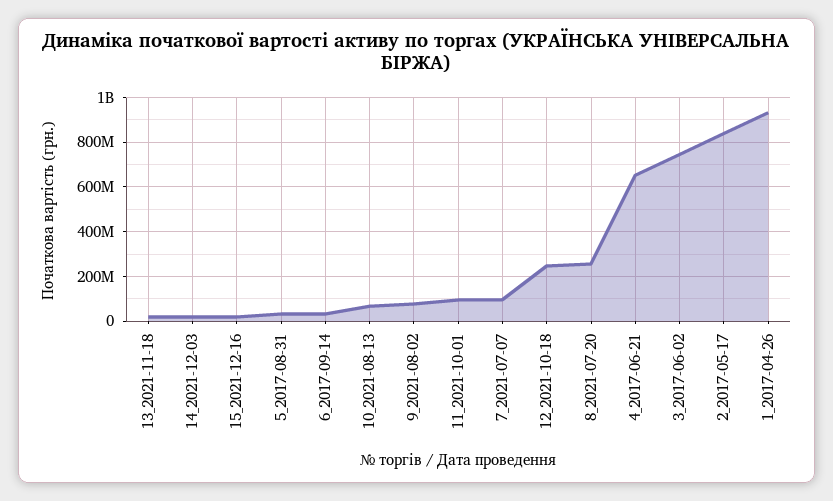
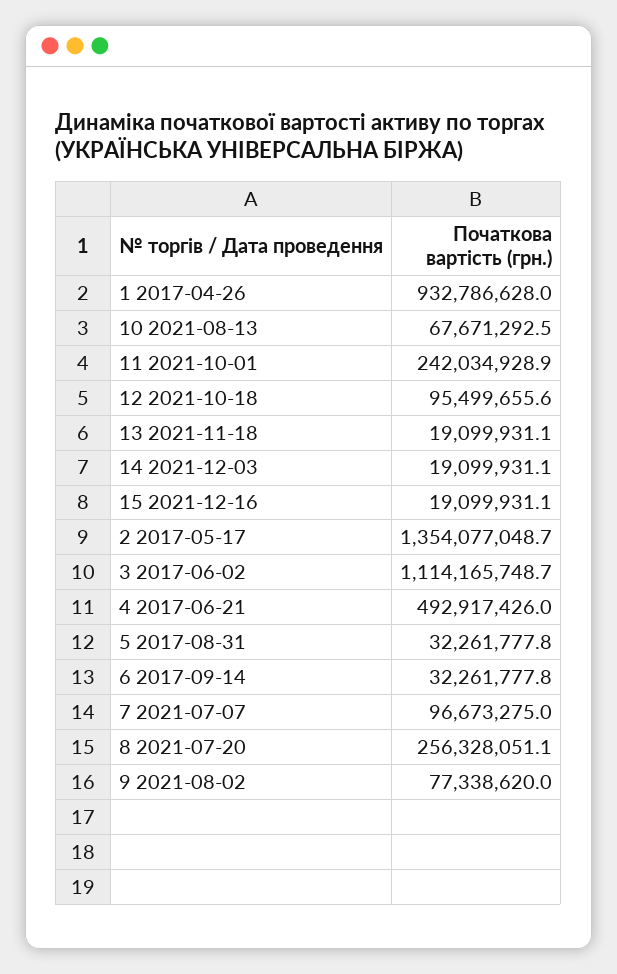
11_2021-10-01: 100000000 -> 242034928.9
12_2021-10-18: 250000000 -> 95499655.6
4_2017-06-21: 650000000 -> 492917426
3_2017-06-02: 750000000 -> 1114165748.7
2_2017-05-17: 850000000 -> 1354077048.7

